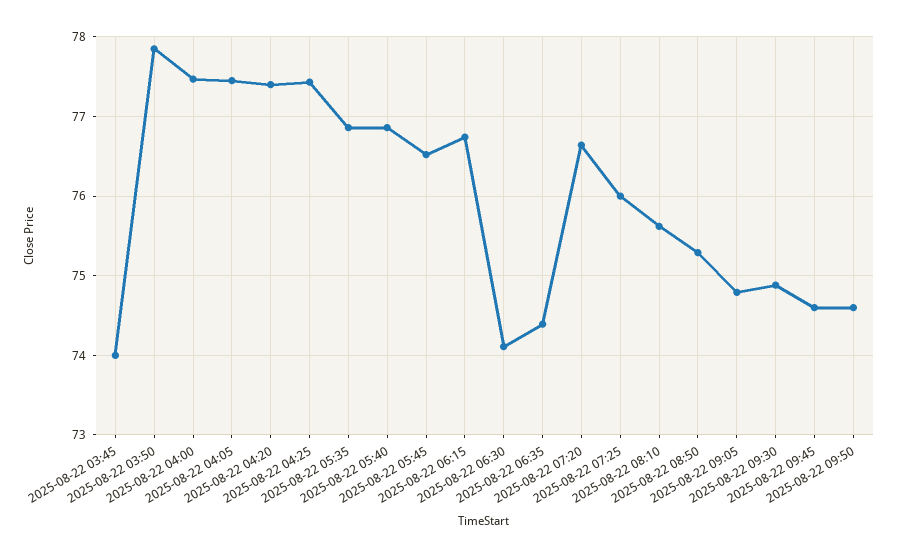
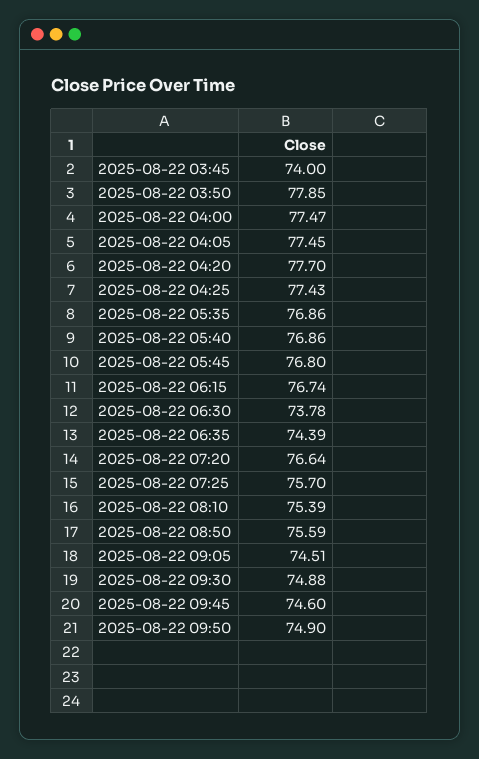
2025-08-22 04:20: 77.4 -> 77.7
2025-08-22 05:45: 76.5 -> 76.8
2025-08-22 06:30: 74.1 -> 73.78
2025-08-22 07:25: 76 -> 75.7
2025-08-22 08:10: 75.6 -> 75.39
2025-08-22 08:50: 75.3 -> 75.59
2025-08-22 09:05: 74.8 -> 74.51
2025-08-22 09:50: 74.6 -> 74.9

